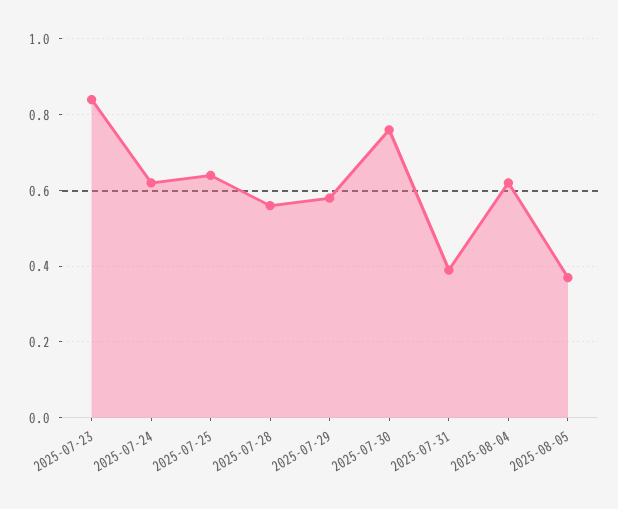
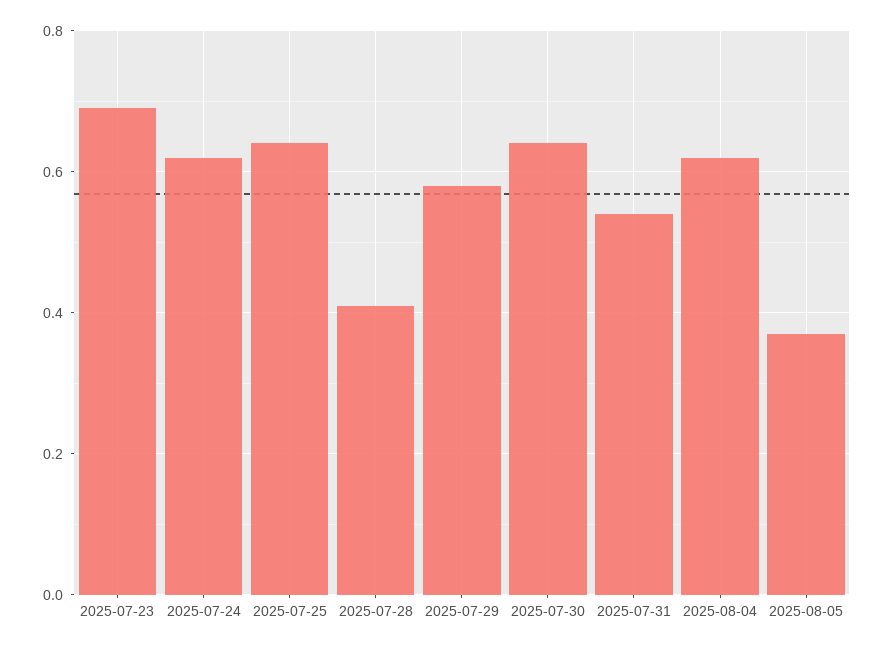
2025-07-23: 0.85 -> 0.7
2025-07-28: 0.55 -> 0.4
2025-07-30: 0.75 -> 0.65
2025-07-31: 0.4 -> 0.55

